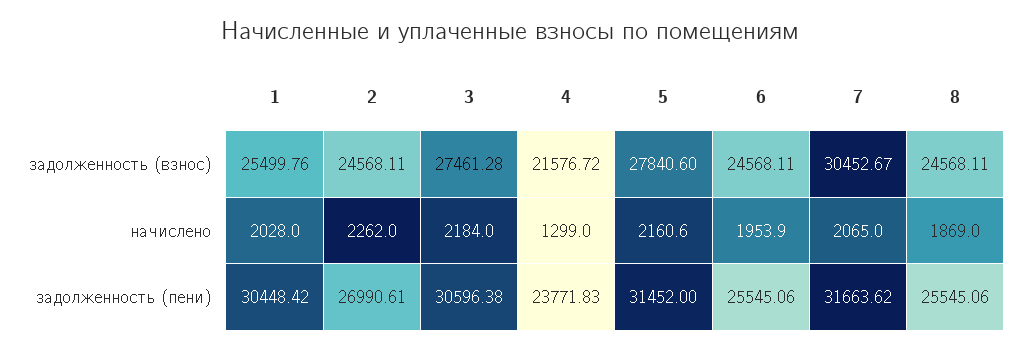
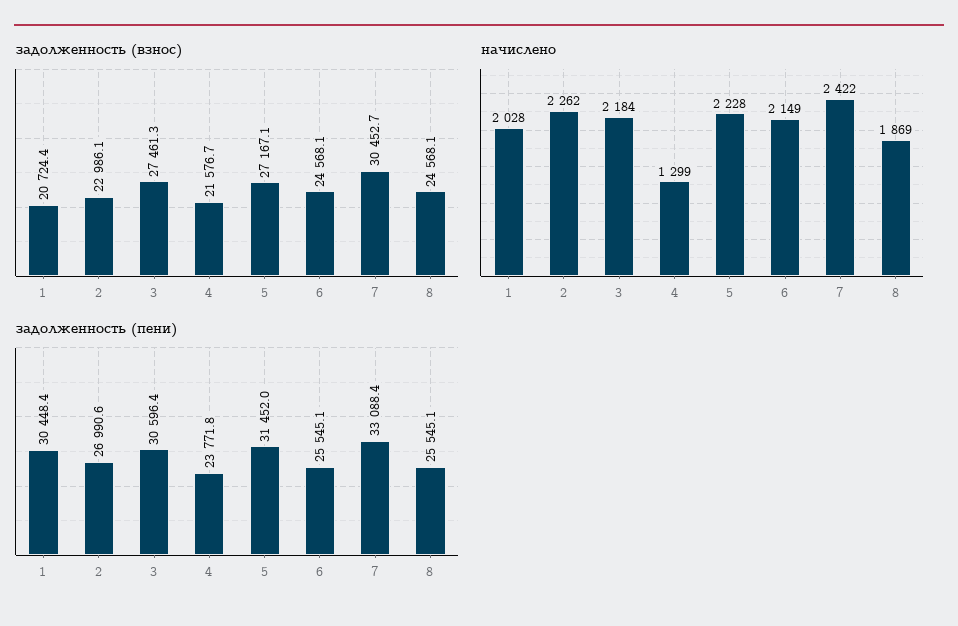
задолженность (взнос), 1: 25499.76 -> 20724.4
задолженность (взнос), 2: 24568.11 -> 22986.1
задолженность (взнос), 5: 27840.6 -> 27167.1
начислено, 5: 2160.6 -> 2228
начислено, 6: 1953.9 -> 2149
начислено, 7: 2065 -> 2422
задолженность (пени), 7: 31663.62 -> 33088.4

